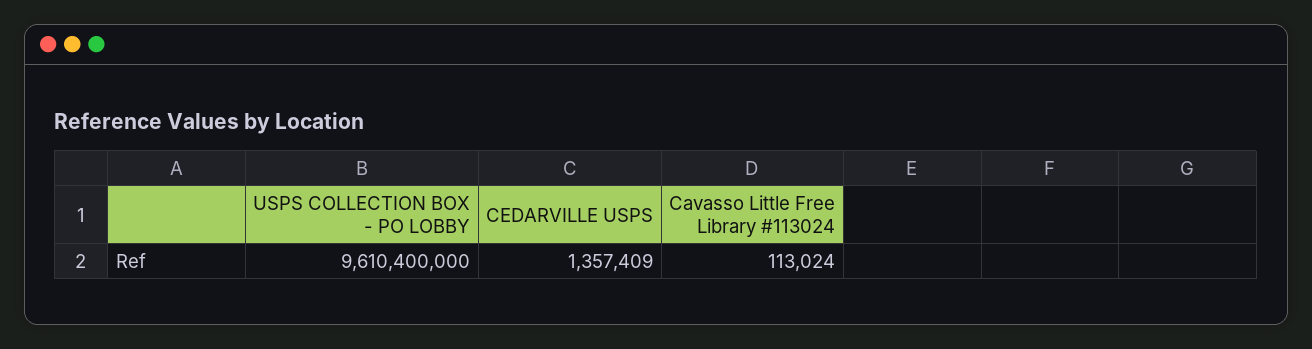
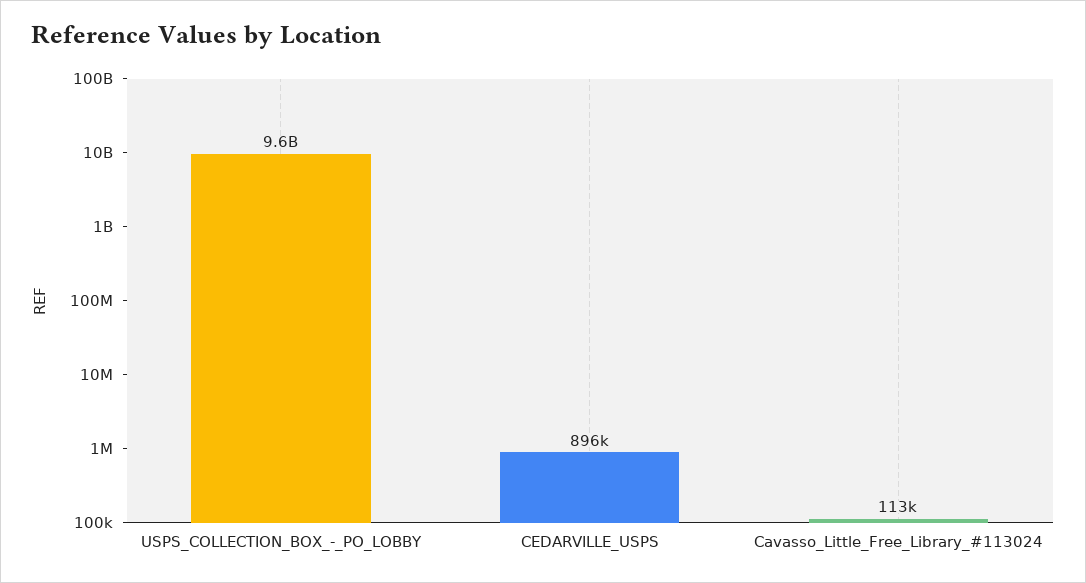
CEDARVILLE USPS: 1357409 -> 896000

